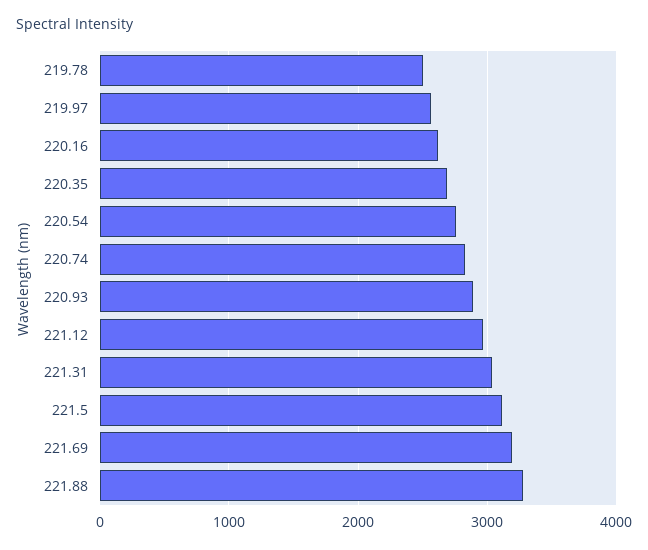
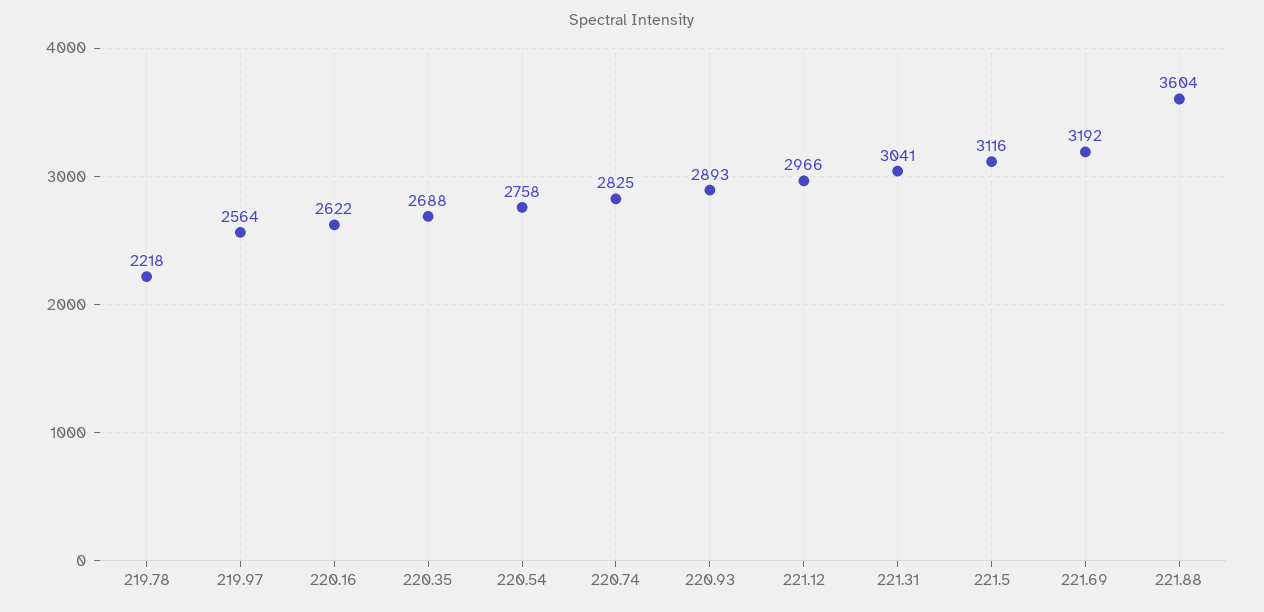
219.78: 2500 -> 2218
221.88: 3300 -> 3604

